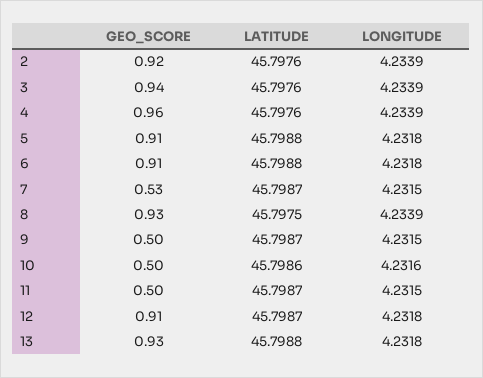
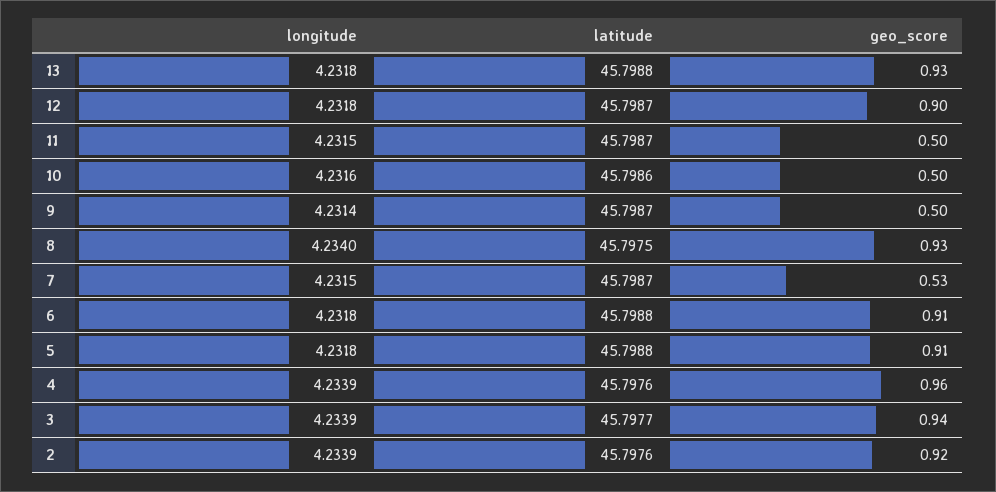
LATITUDE, 3: 45.7976 -> 45.7977
LONGITUDE, 8: 4.2339 -> 4.234
LONGITUDE, 9: 4.2315 -> 4.2314
GEO_SCORE, 12: 0.91 -> 0.9

